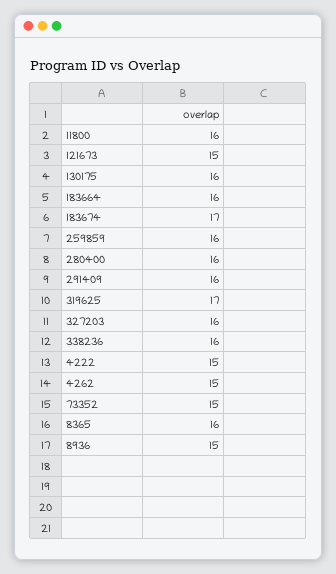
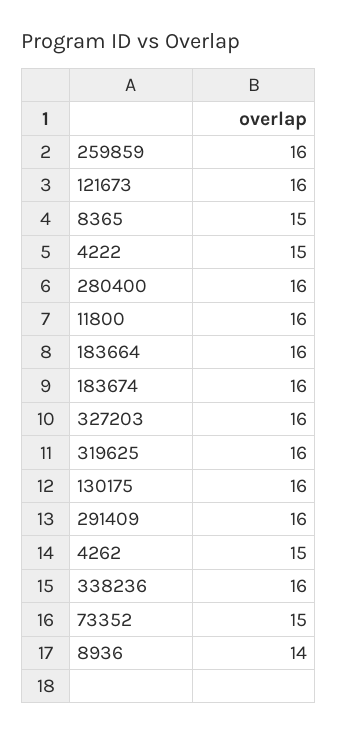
121673: 15 -> 16
183674: 17 -> 16
319625: 17 -> 16
8365: 16 -> 15
8936: 15 -> 14

